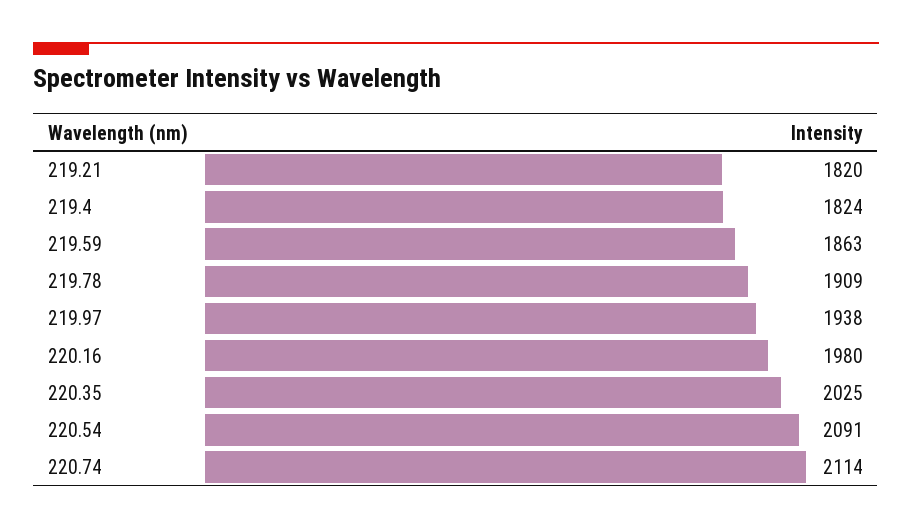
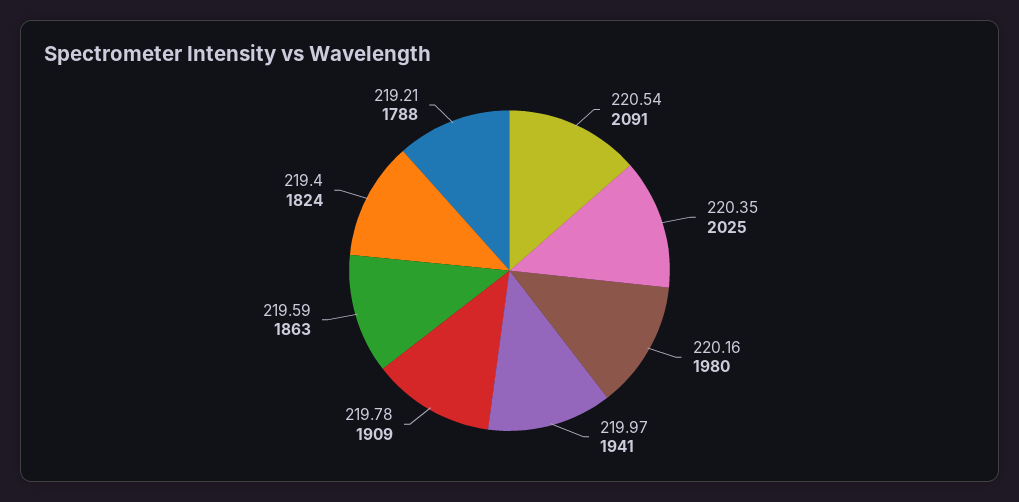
219.21: 1820 -> 1788
219.97: 1938 -> 1941
220.74: 2114 -> none

